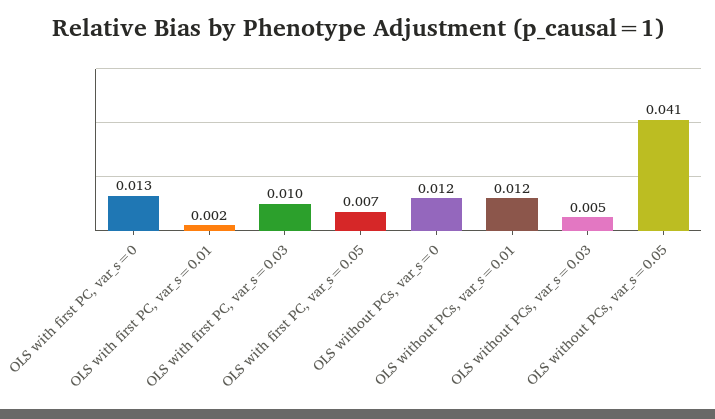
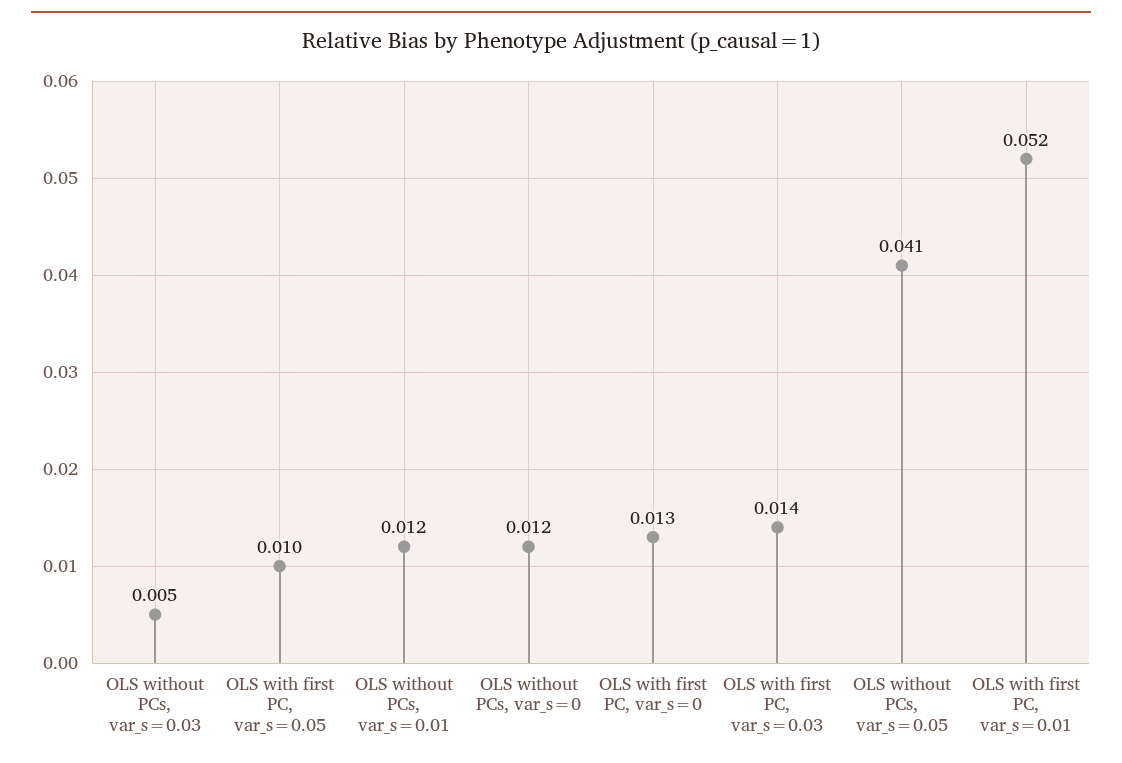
OLS with first PC, var_s=0.01: 0.002 -> 0.052
OLS with first PC, var_s=0.03: 0.01 -> 0.014
OLS with first PC, var_s=0.05: 0.007 -> 0.01

